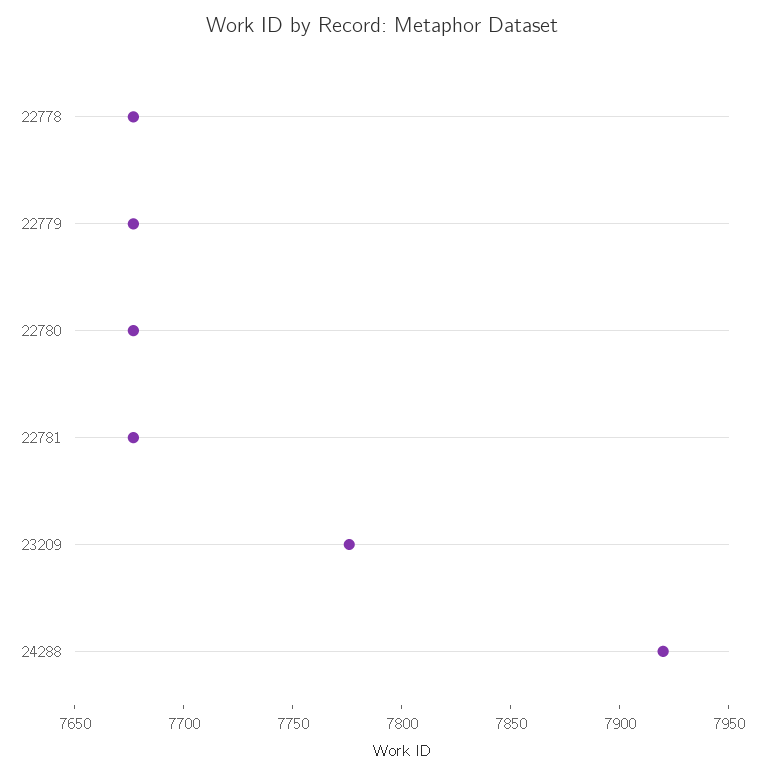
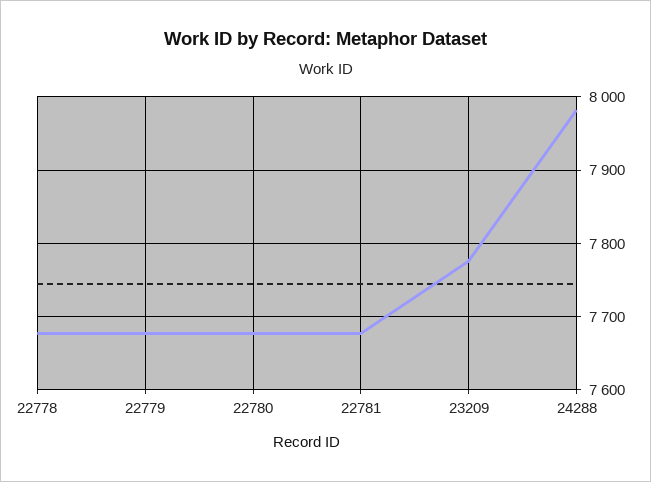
24288: 7920 -> 7980

